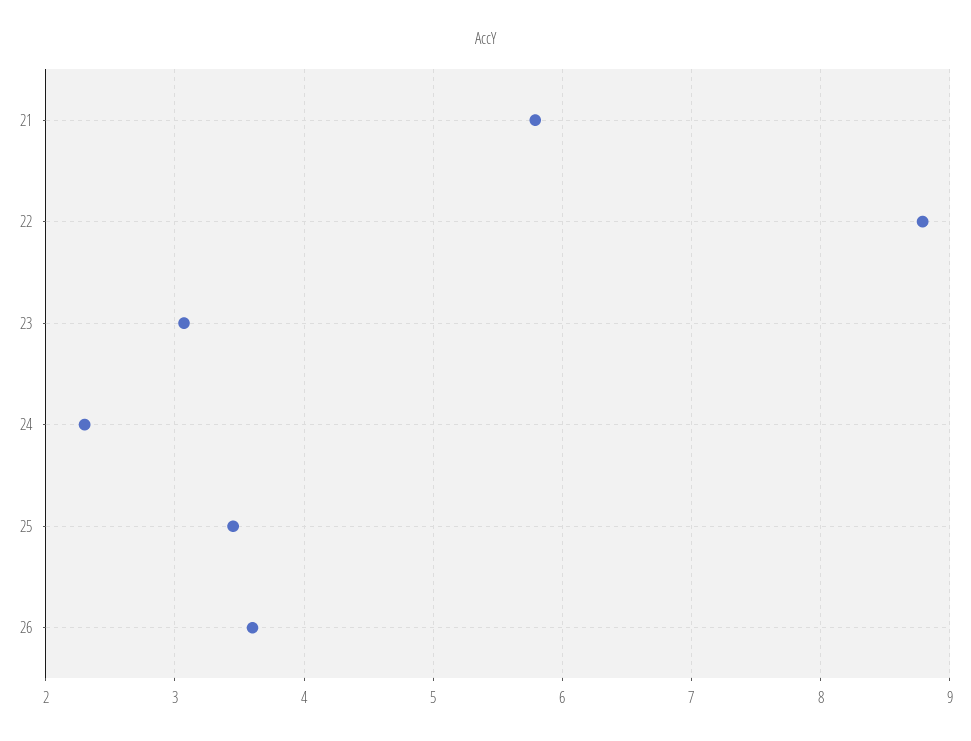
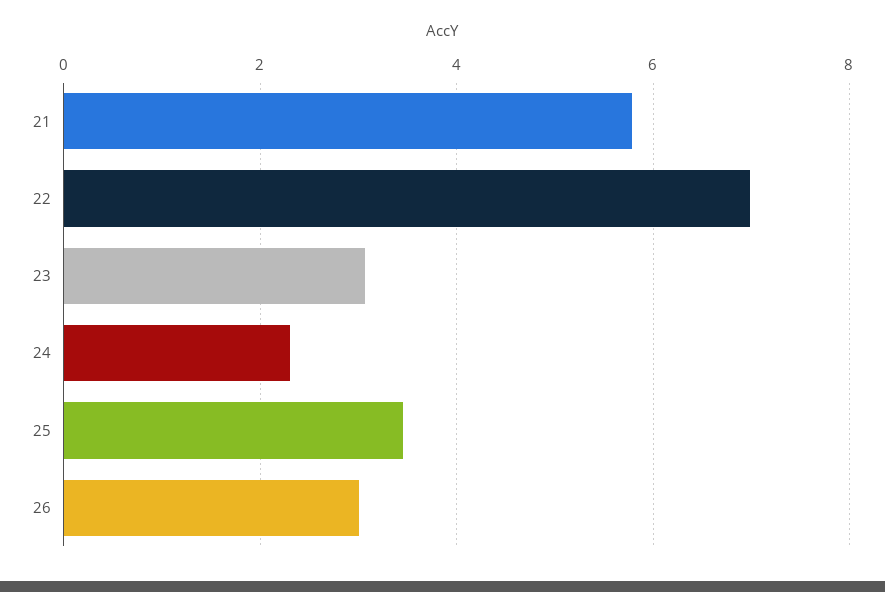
22: 8.8 -> 7
26: 3.6 -> 3

